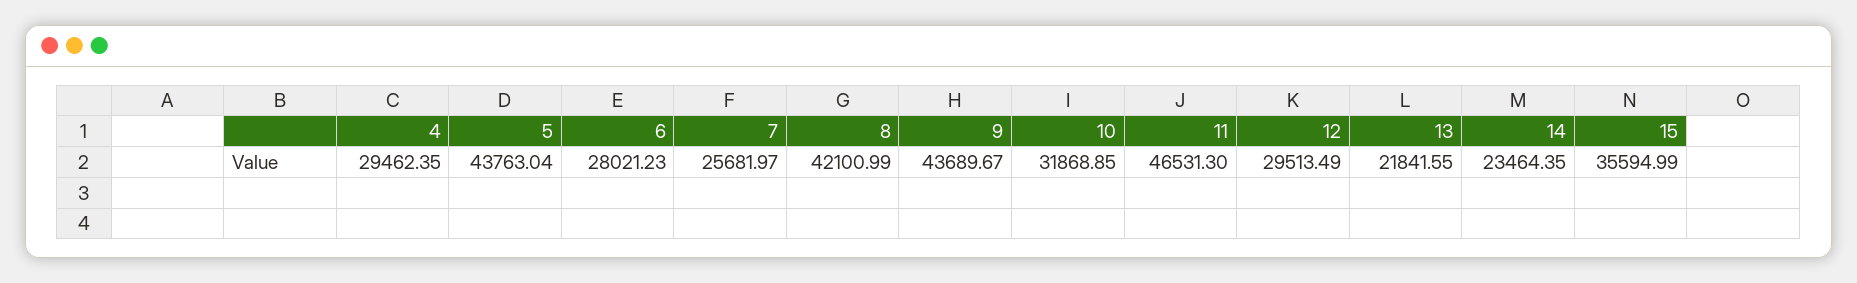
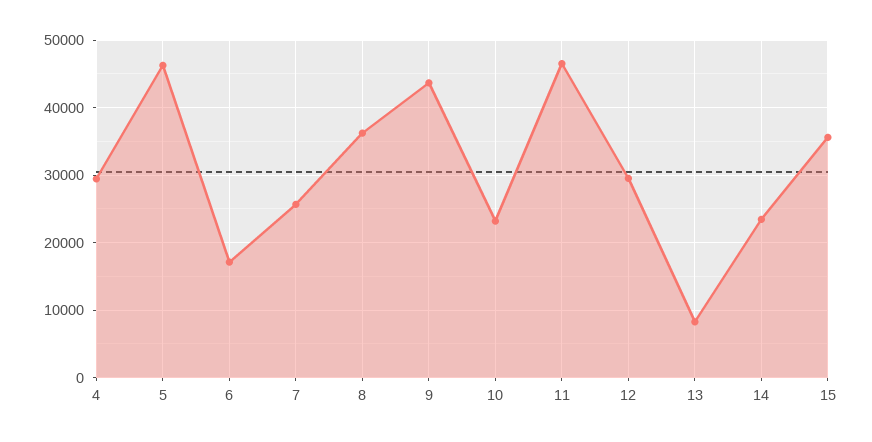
5: 43763.04 -> 46000
6: 28021.23 -> 17000
8: 42100.99 -> 36000
10: 31868.85 -> 23000
13: 21841.55 -> 8000

